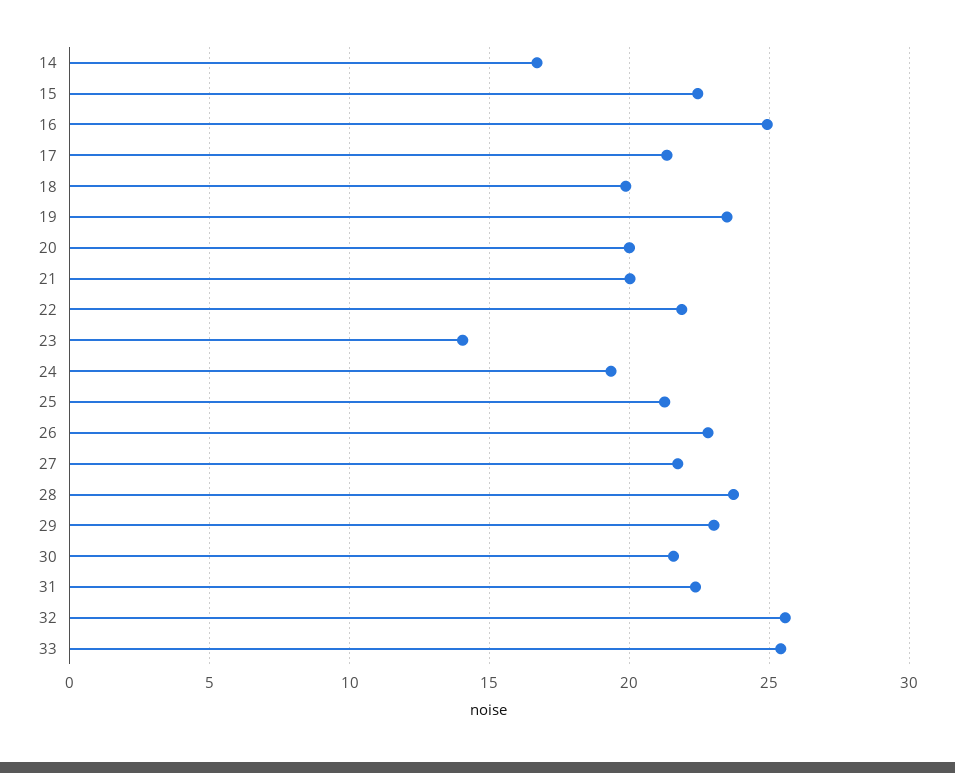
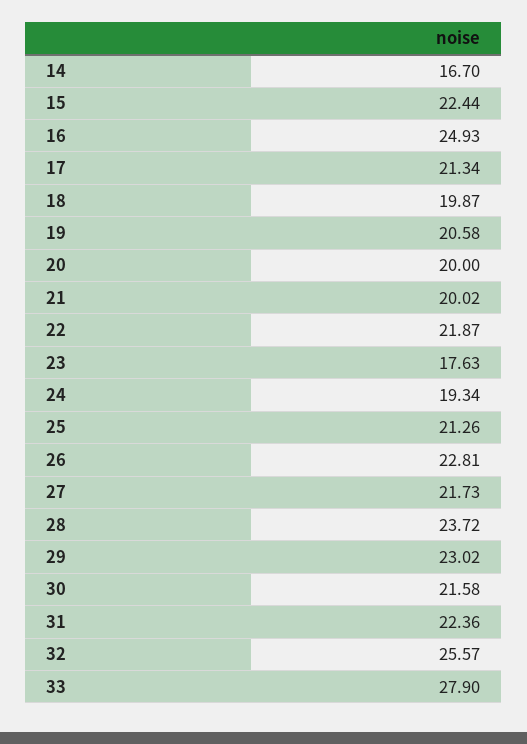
19: 23.5 -> 20.58
23: 14 -> 17.63
33: 25.5 -> 27.9

